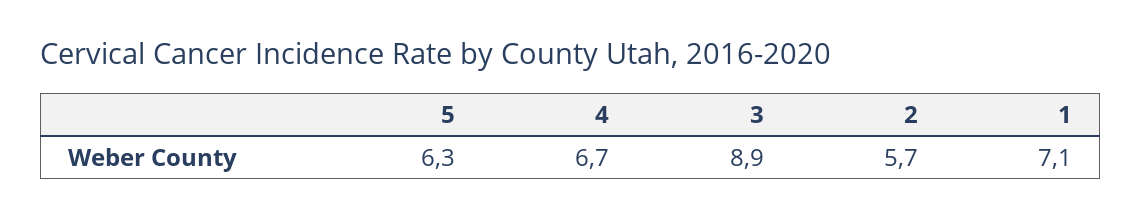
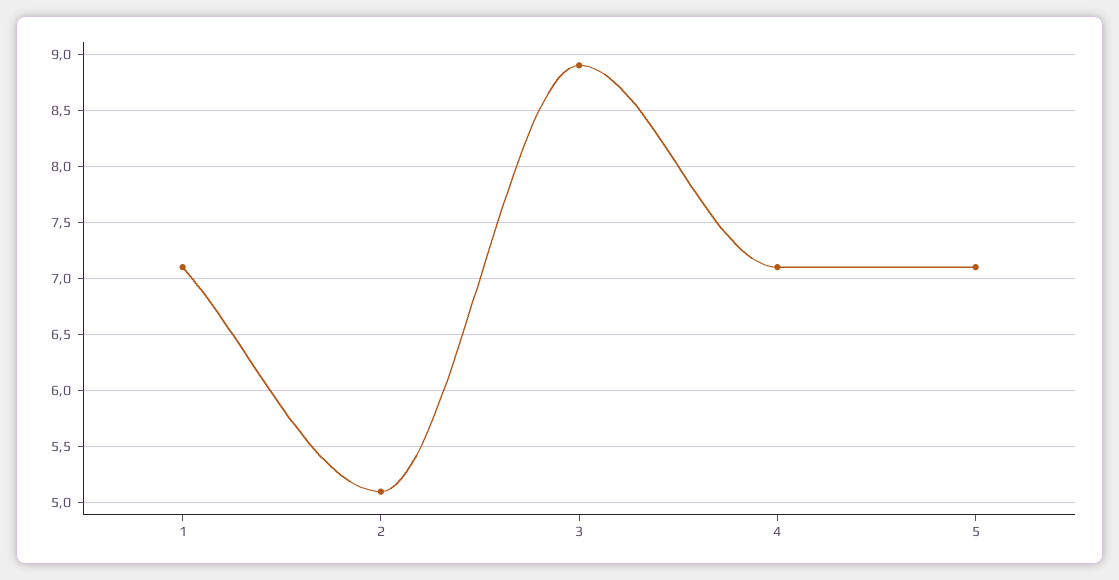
5: 6.3 -> 7.1
4: 6.7 -> 7.1
2: 5.7 -> 5.1

